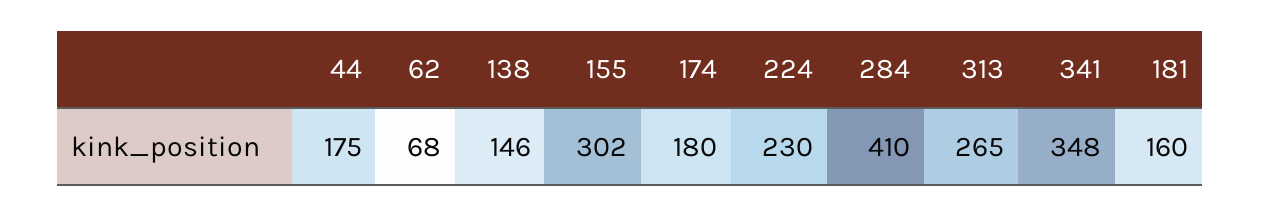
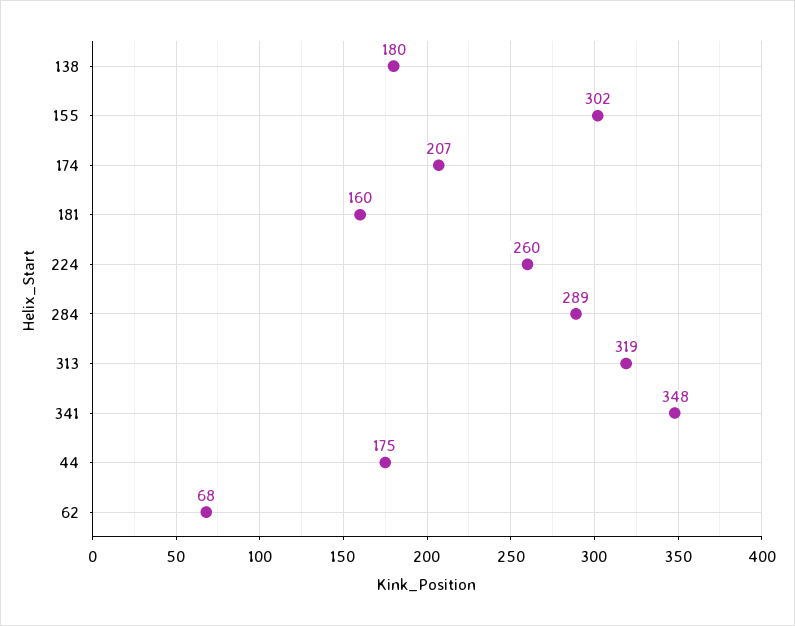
138: 146 -> 180
174: 180 -> 207
224: 230 -> 260
284: 410 -> 289
313: 265 -> 319

